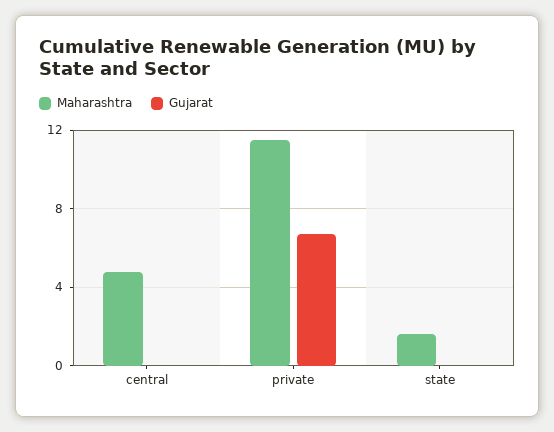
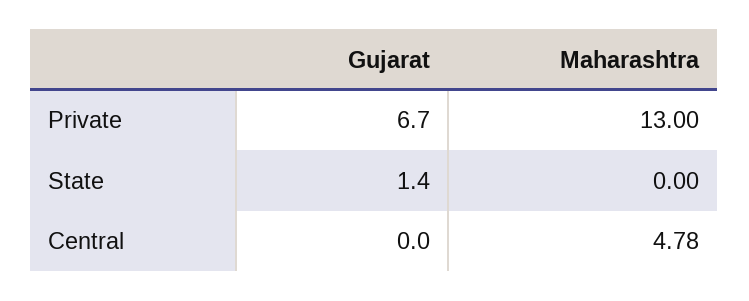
Maharashtra, private: 11.5 -> 13
Maharashtra, state: 1.5 -> 0
Gujarat, state: 0 -> 1.4

